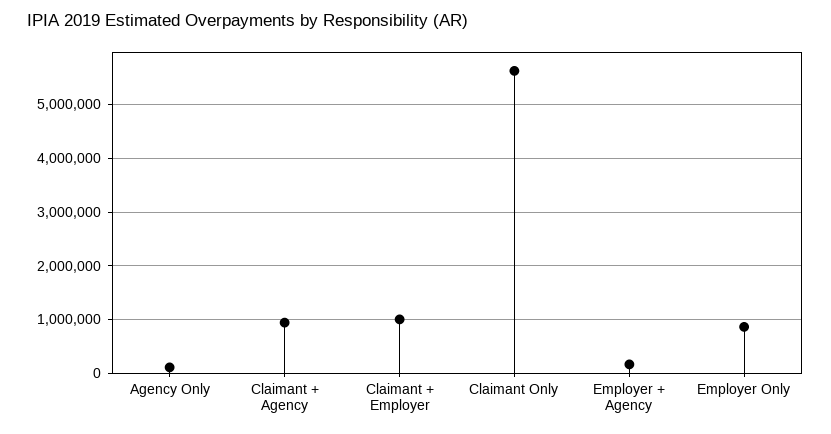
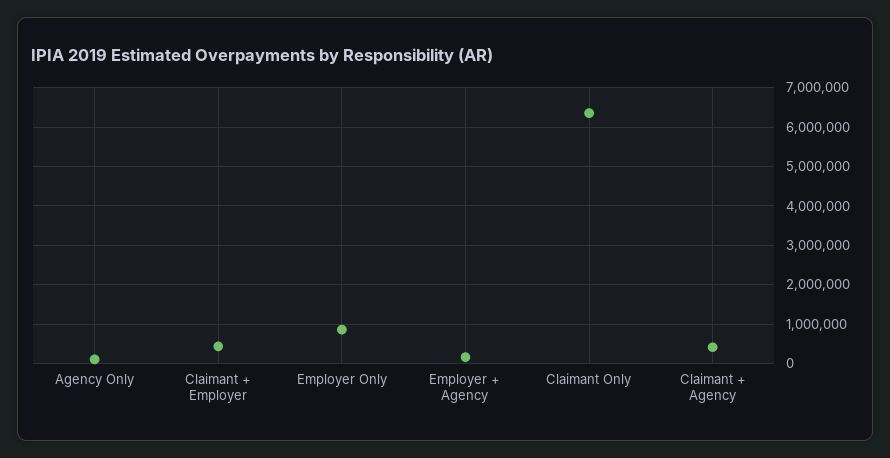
Claimant + Agency: 1000000 -> 400000
Claimant + Employer: 1000000 -> 400000
Claimant Only: 5600000 -> 6400000

